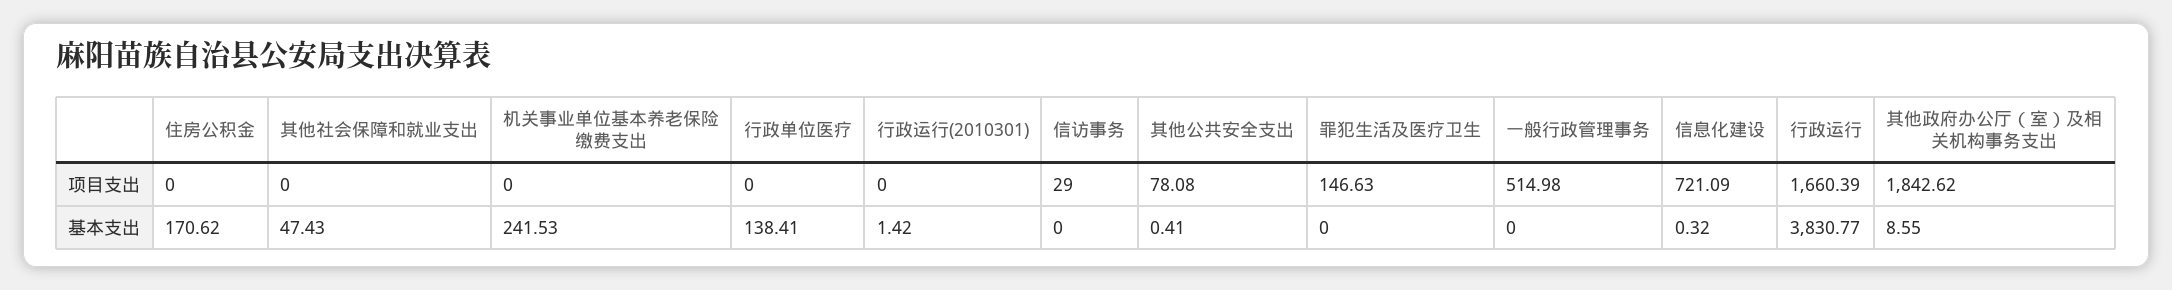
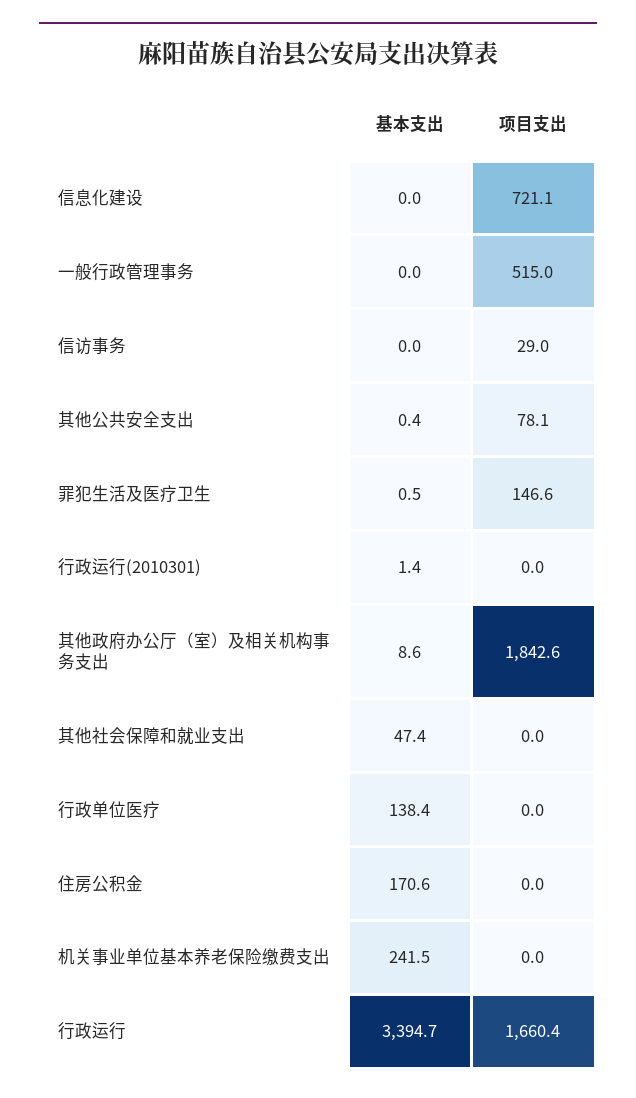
罪犯生活及医疗卫生, 基本支出: 0 -> 0.5
信息化建设, 基本支出: 0.32 -> 0
行政运行, 基本支出: 3830.77 -> 3394.7

